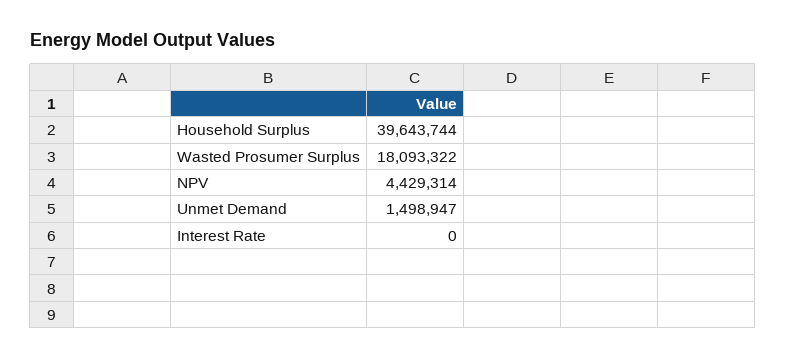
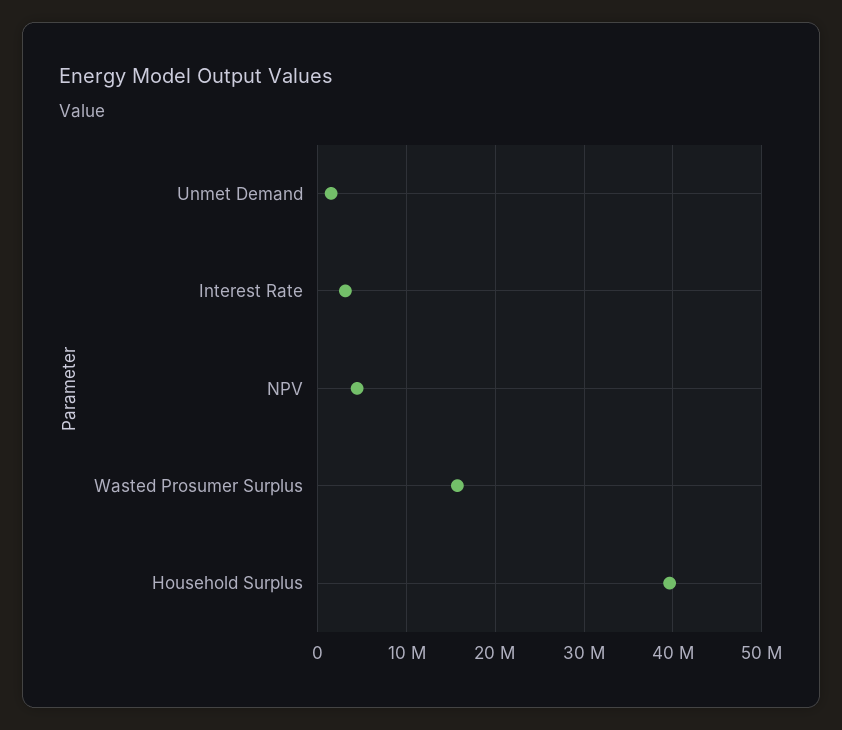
Wasted Prosumer Surplus: 18093322 -> 16000000
Interest Rate: 0 -> 3000000

